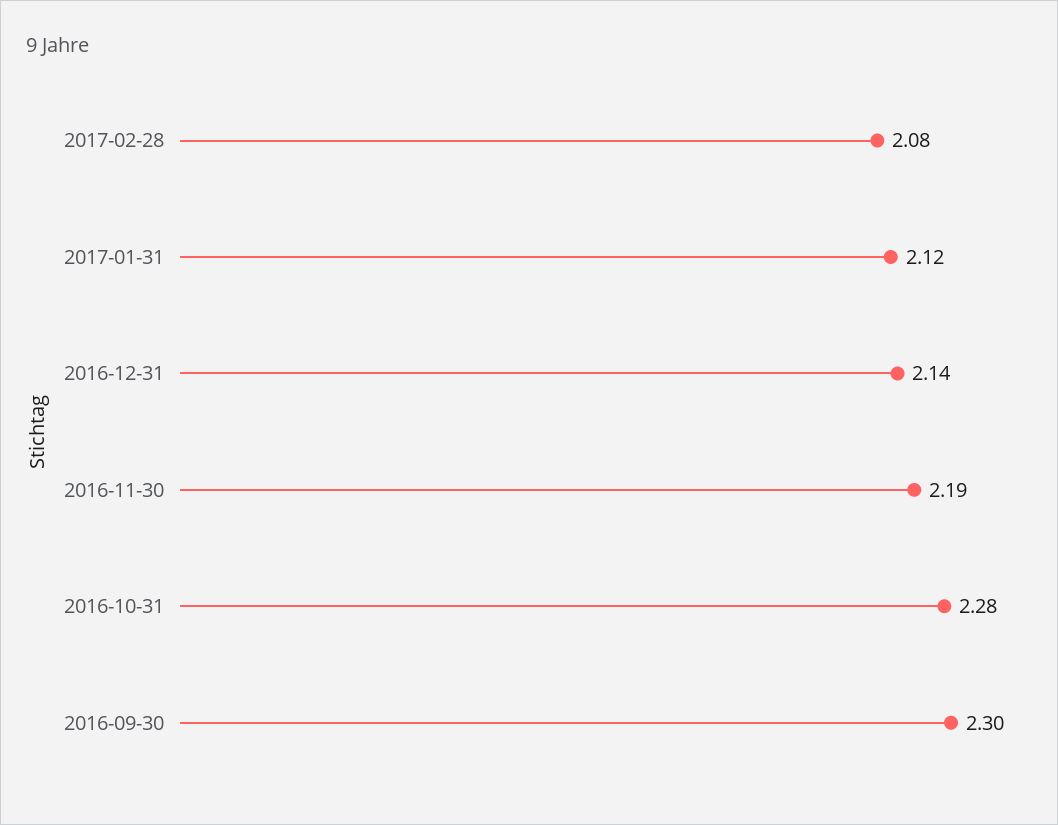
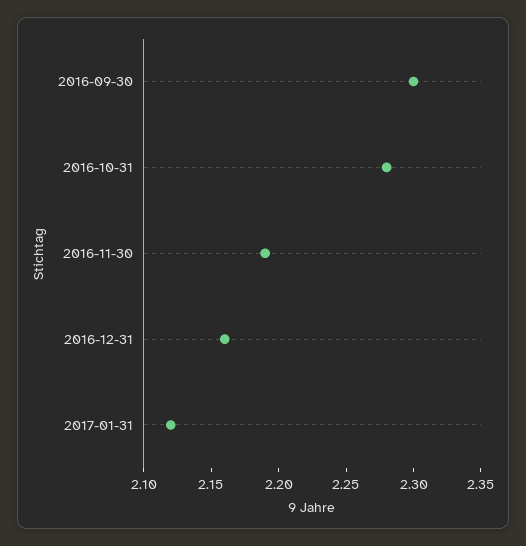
2017-02-28: 2.08 -> none
2016-12-31: 2.14 -> 2.16

